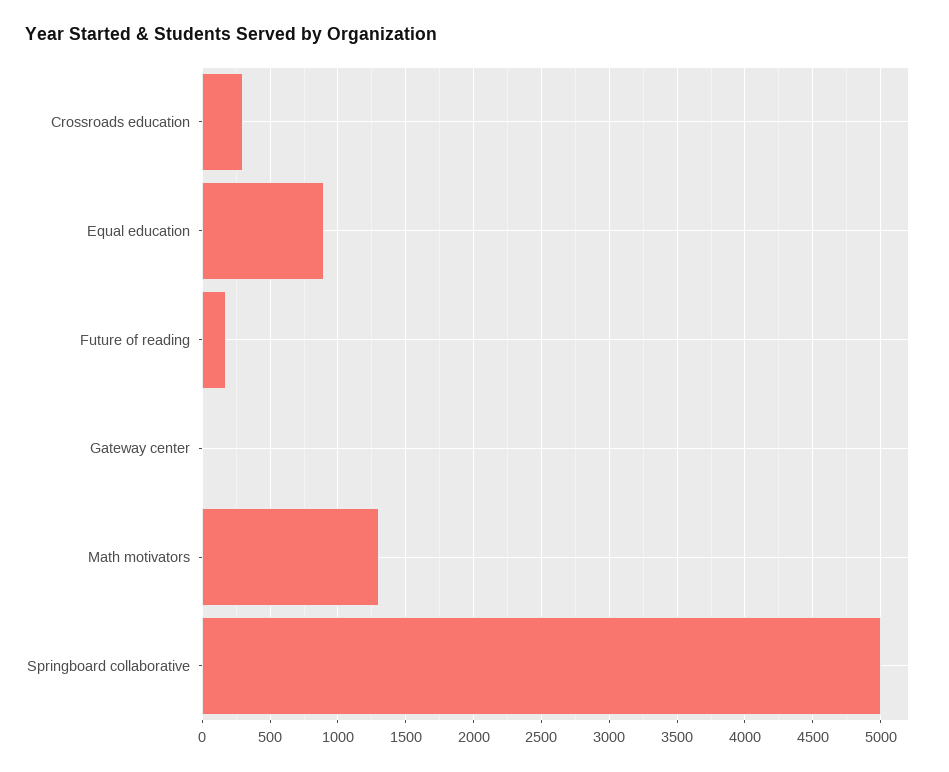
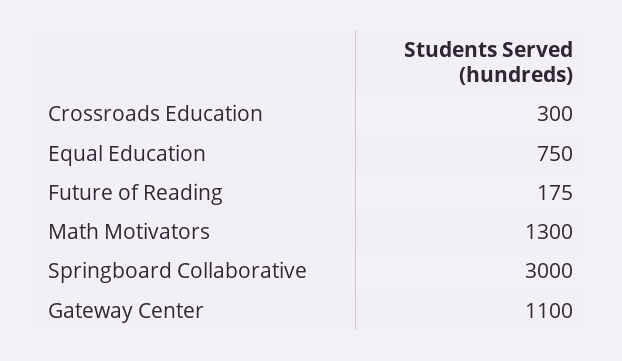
Equal education: 900 -> 750
Gateway center: 0 -> 1100
Springboard collaborative: 5000 -> 3000

